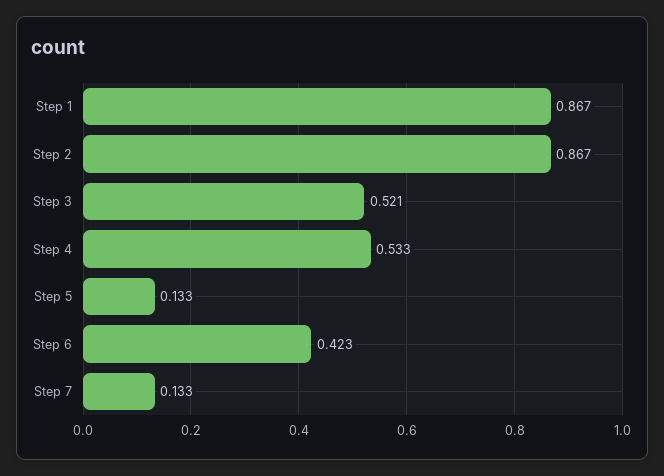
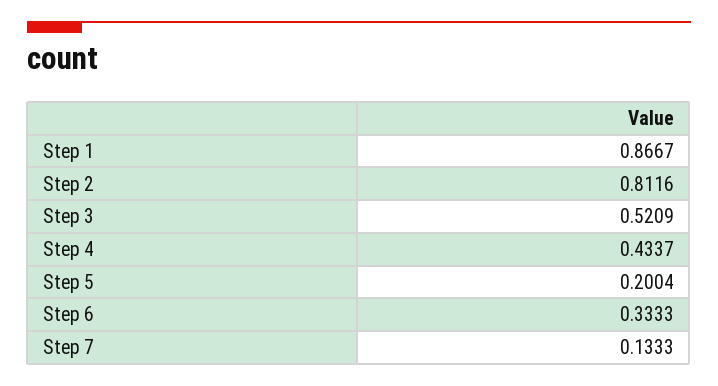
Step 2: 0.867 -> 0.8116
Step 4: 0.533 -> 0.4337
Step 5: 0.133 -> 0.2004
Step 6: 0.423 -> 0.3333

